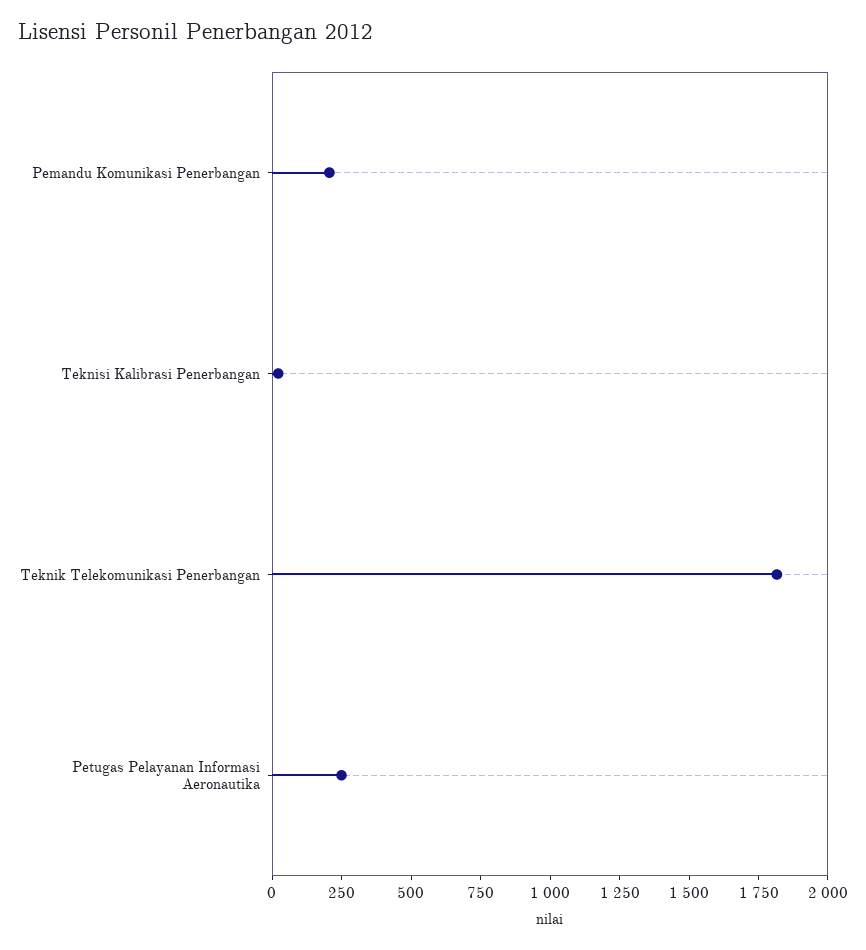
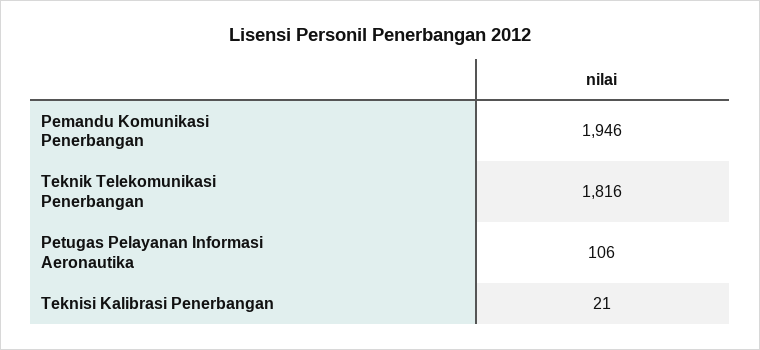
Pemandu Komunikasi Penerbangan: 200 -> 1946
Petugas Pelayanan Informasi Aeronautika: 250 -> 106

